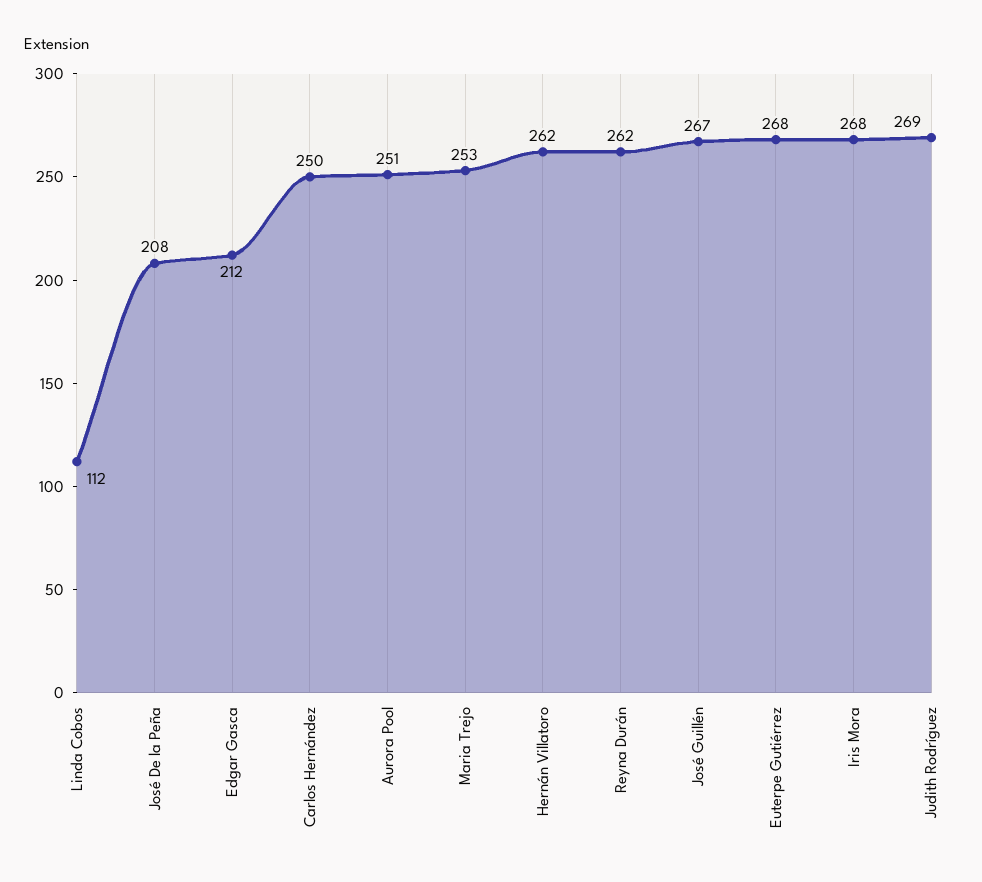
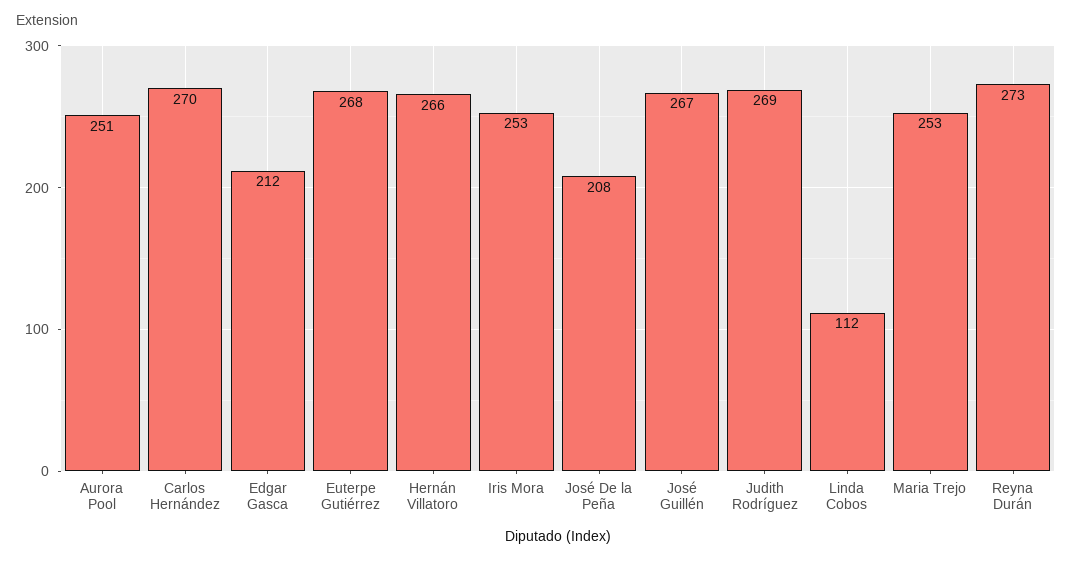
Carlos Hernández: 250 -> 270
Hernán Villatoro: 262 -> 266
Reyna Durán: 262 -> 273
Iris Mora: 268 -> 253

